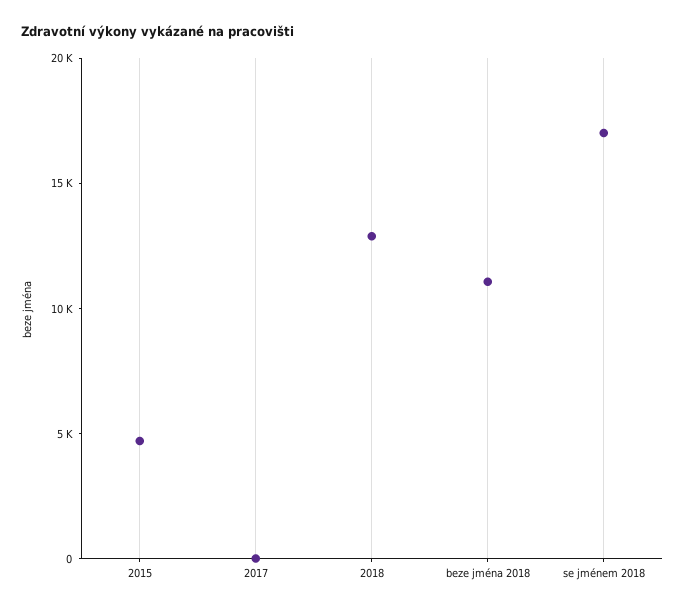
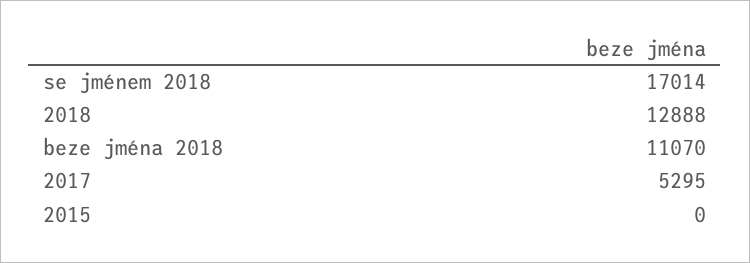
2015: 5000 -> 0
2017: 0 -> 5295

